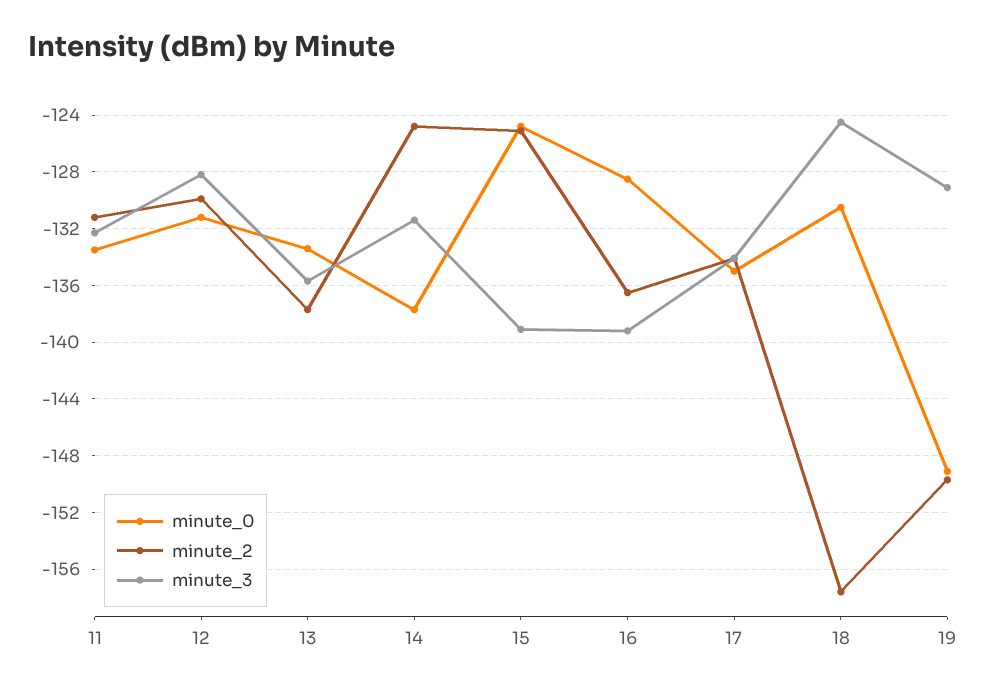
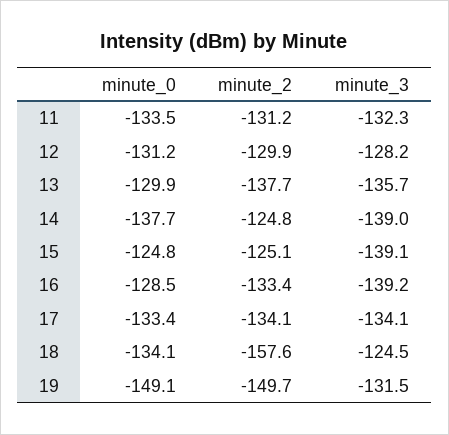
minute_0, 13: -133.5 -> -129.9
minute_3, 14: -131.5 -> -139
minute_2, 16: -136.5 -> -133.4
minute_0, 17: -135 -> -133.4
minute_0, 18: -130.5 -> -134.1
minute_3, 19: -129 -> -131.5

